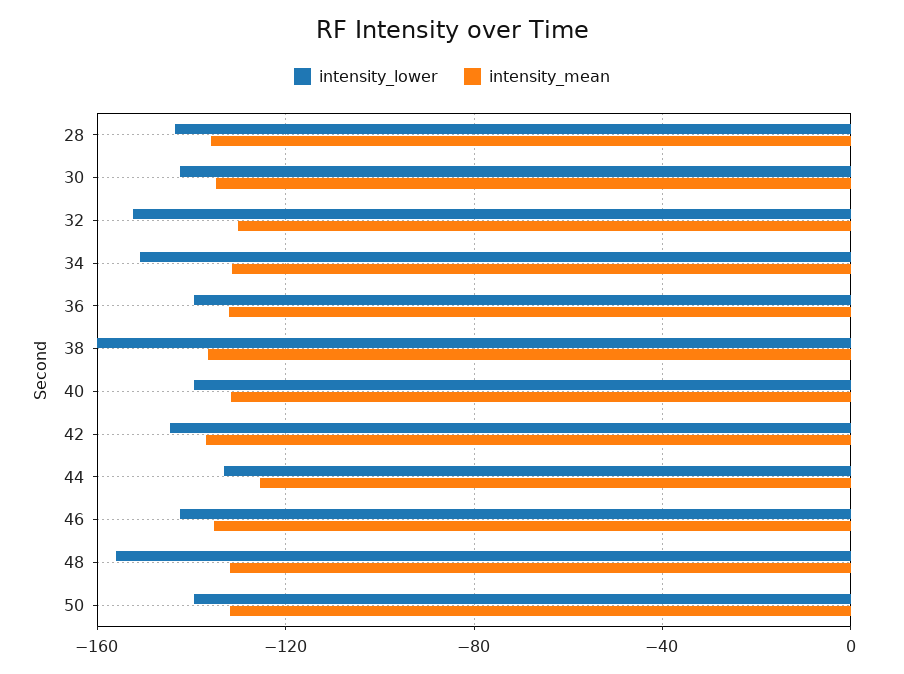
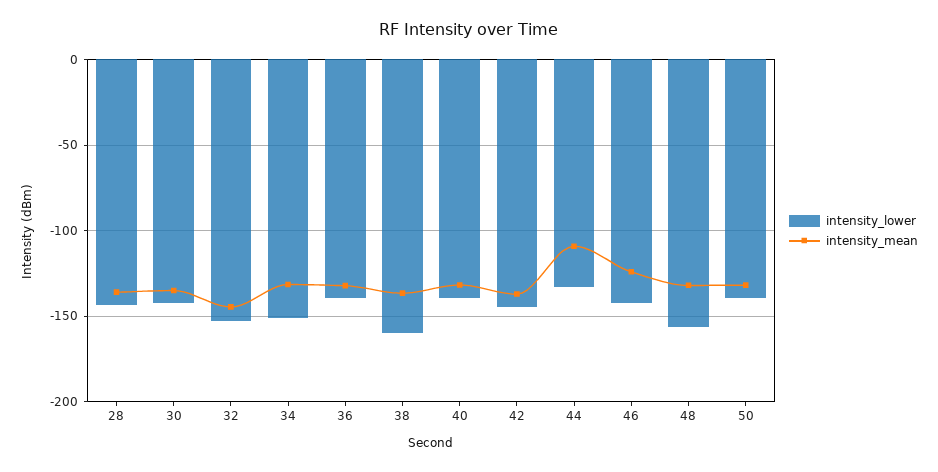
intensity_mean, 32: -130 -> -145
intensity_mean, 44: -125 -> -110
intensity_mean, 46: -135 -> -125

